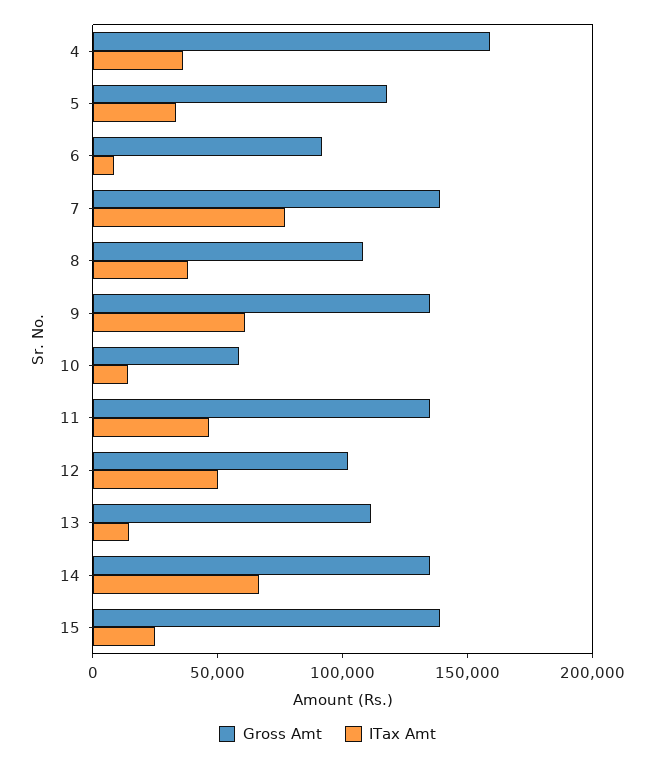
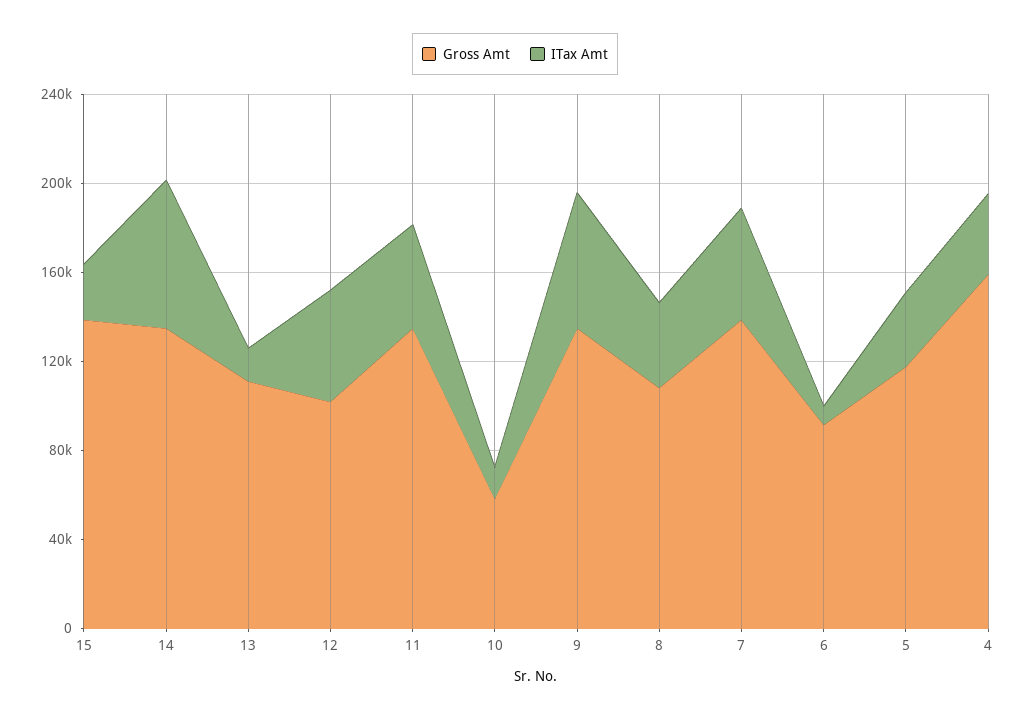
ITax Amt, 7: 80000 -> 50000

